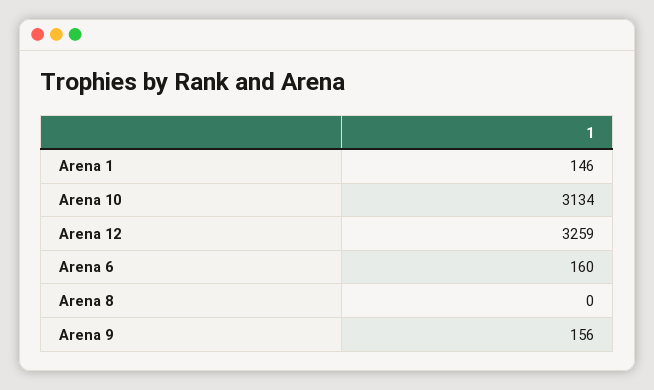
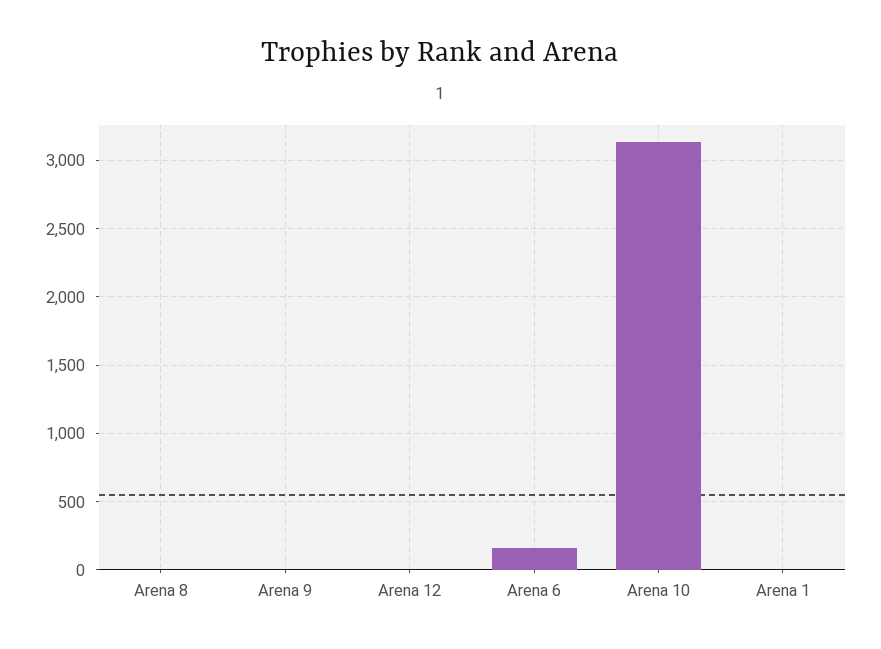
Arena 1: 146 -> 0
Arena 12: 3259 -> 0
Arena 9: 156 -> 0

